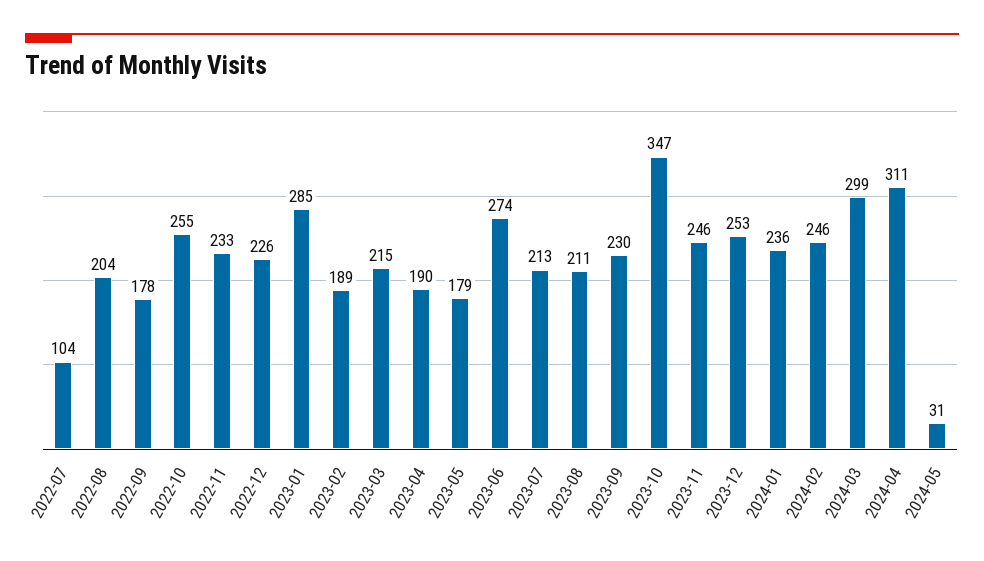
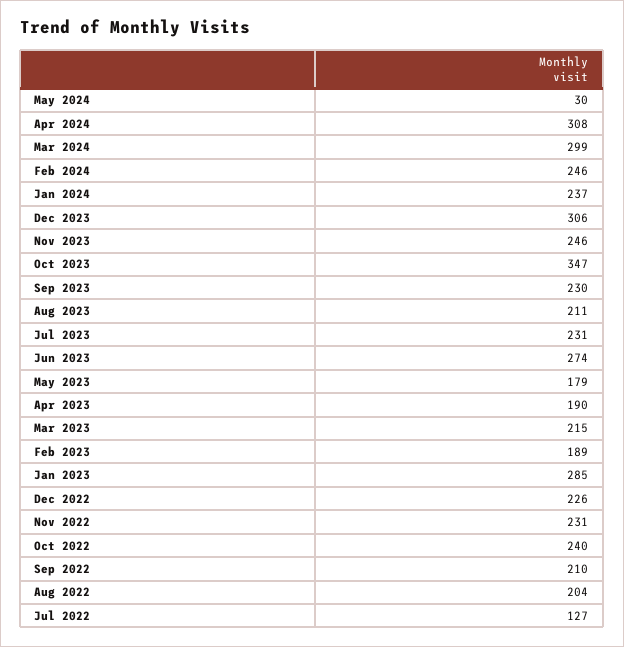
2022-07: 104 -> 127
2022-09: 178 -> 210
2022-10: 255 -> 240
2022-11: 233 -> 231
2023-07: 213 -> 231
2023-12: 253 -> 306
2024-01: 236 -> 237
2024-04: 311 -> 308
2024-05: 31 -> 30

